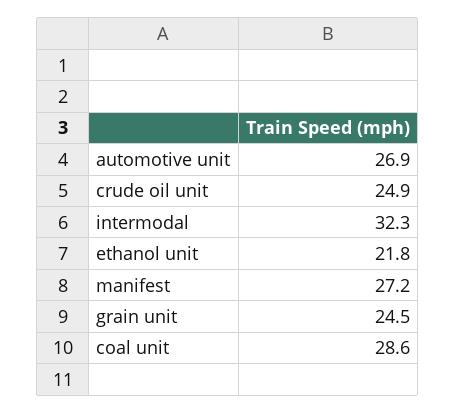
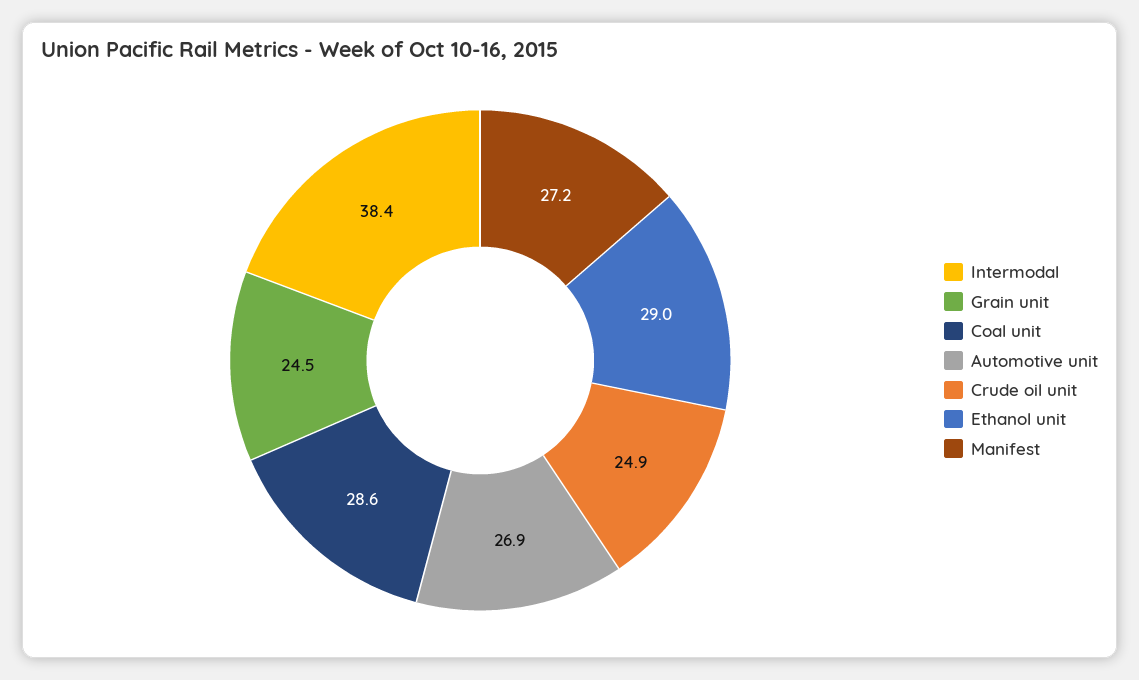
intermodal: 32.3 -> 38.4
ethanol unit: 21.8 -> 29

